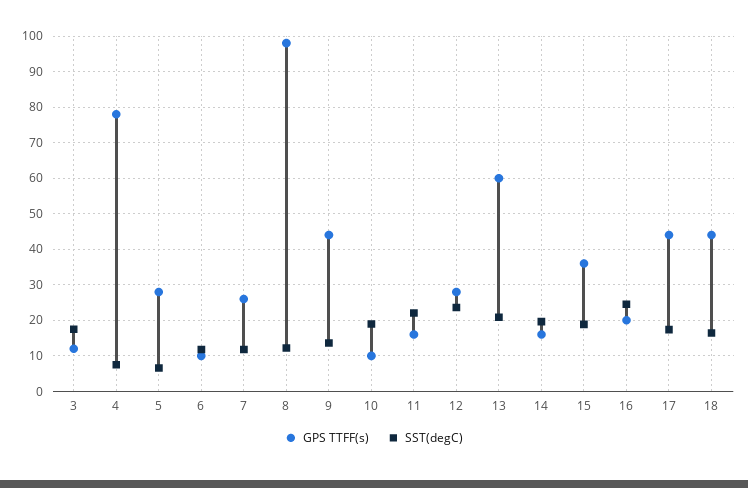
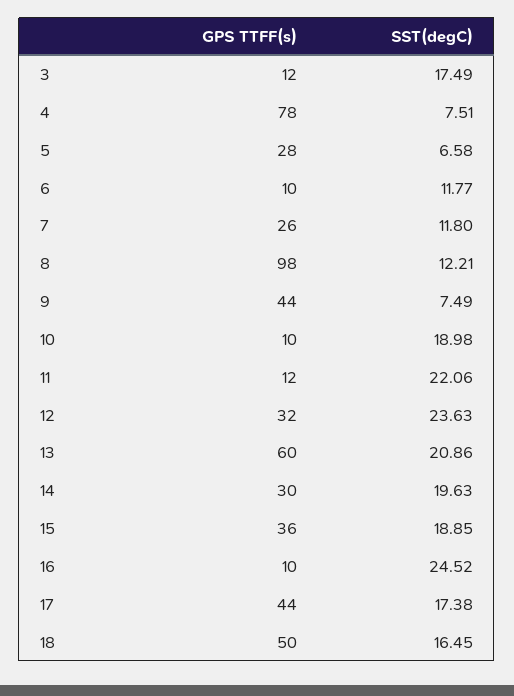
SST(degC), 9: 14 -> 7.49
GPS TTFF(s), 11: 16 -> 12
GPS TTFF(s), 12: 28 -> 32
GPS TTFF(s), 14: 16 -> 30
GPS TTFF(s), 16: 20 -> 10
GPS TTFF(s), 18: 44 -> 50

